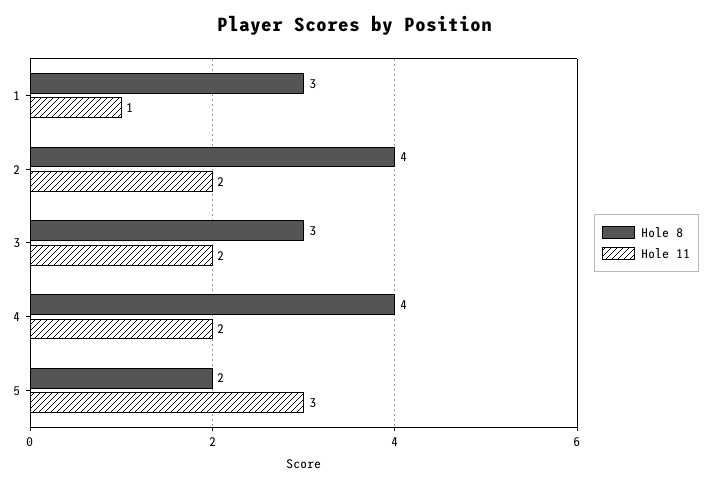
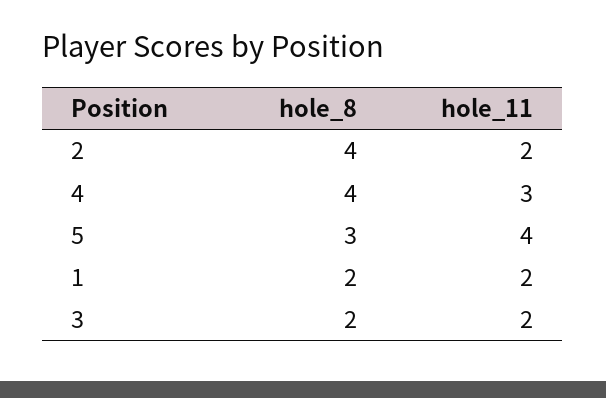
Hole 8, 1: 3 -> 2
Hole 11, 1: 1 -> 2
Hole 8, 3: 3 -> 2
Hole 11, 4: 2 -> 3
Hole 8, 5: 2 -> 3
Hole 11, 5: 3 -> 4

